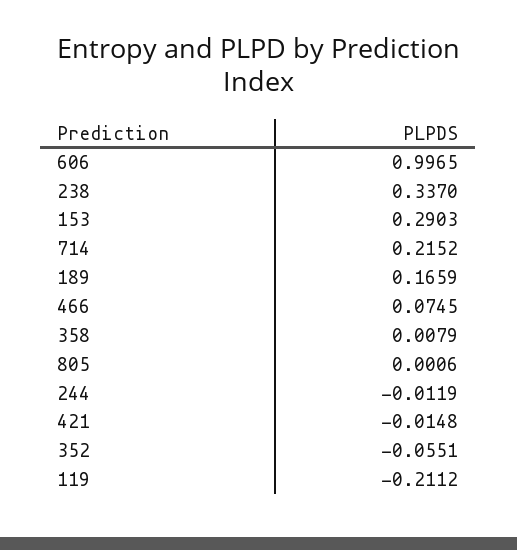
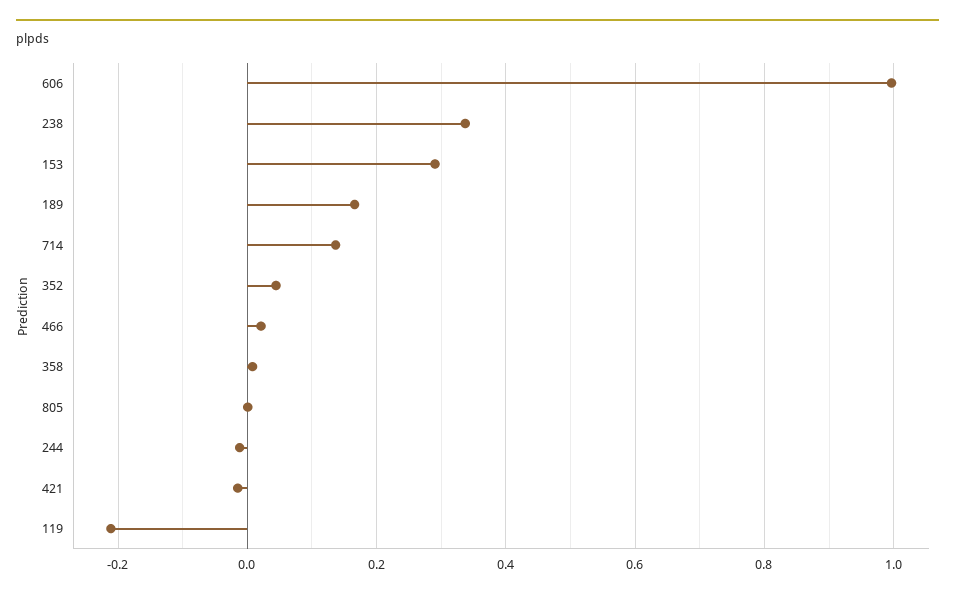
714: 0.2152 -> 0.14
466: 0.0745 -> 0.02
352: -0.0551 -> 0.04

